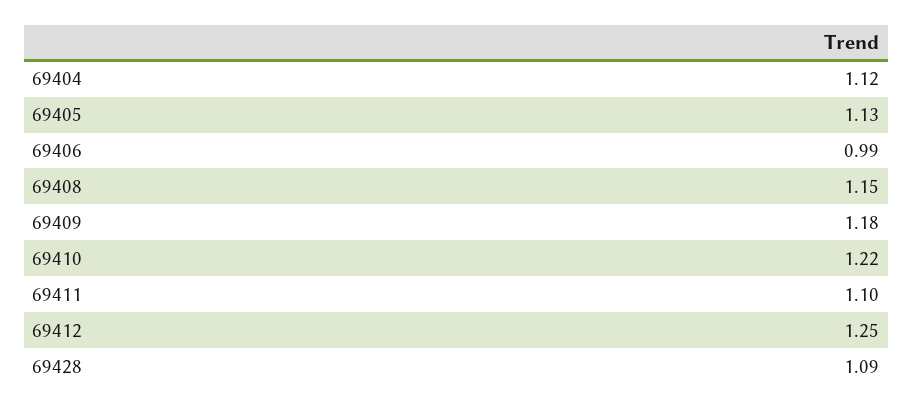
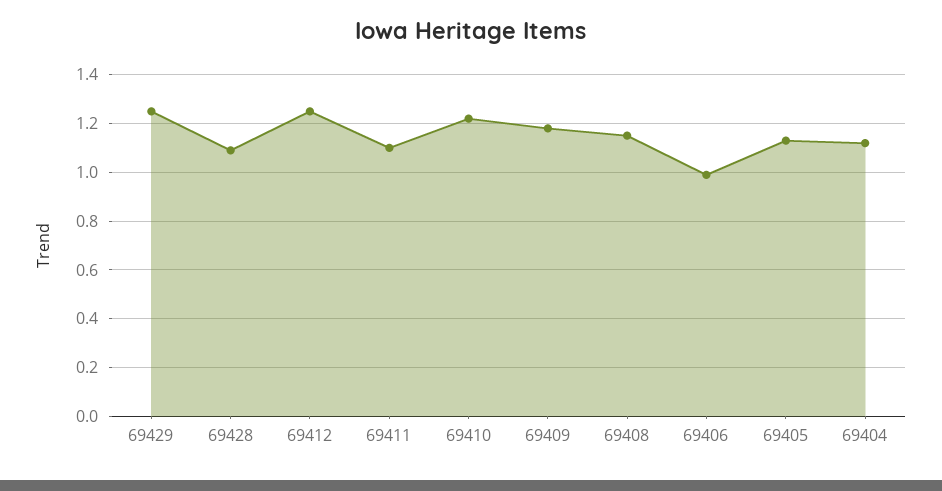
69429: none -> 1.25

